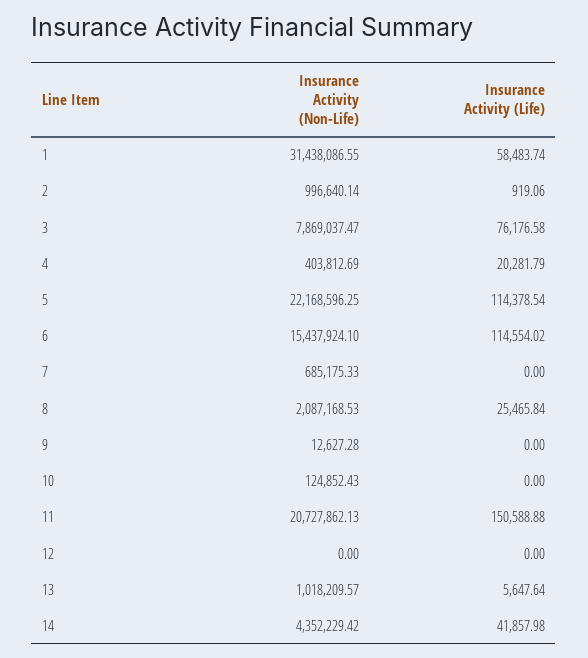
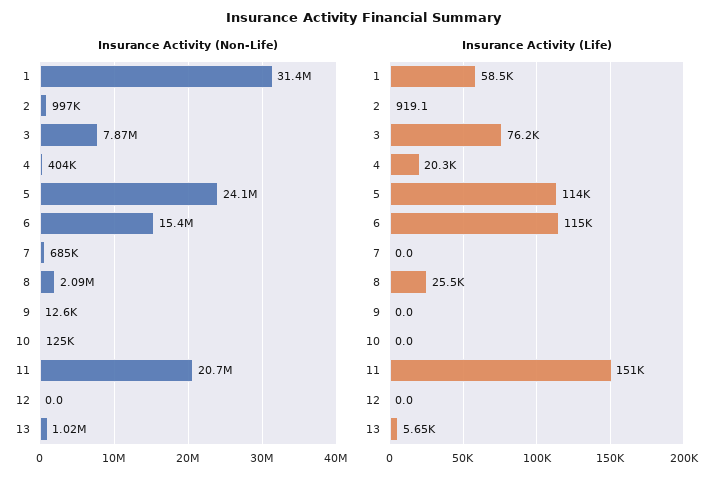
Insurance Activity (Non-Life), 5: 22168596.25 -> 24100000
Insurance Activity (Non-Life), 14: 4352229.42 -> none
Insurance Activity (Life), 14: 41857.98 -> none

